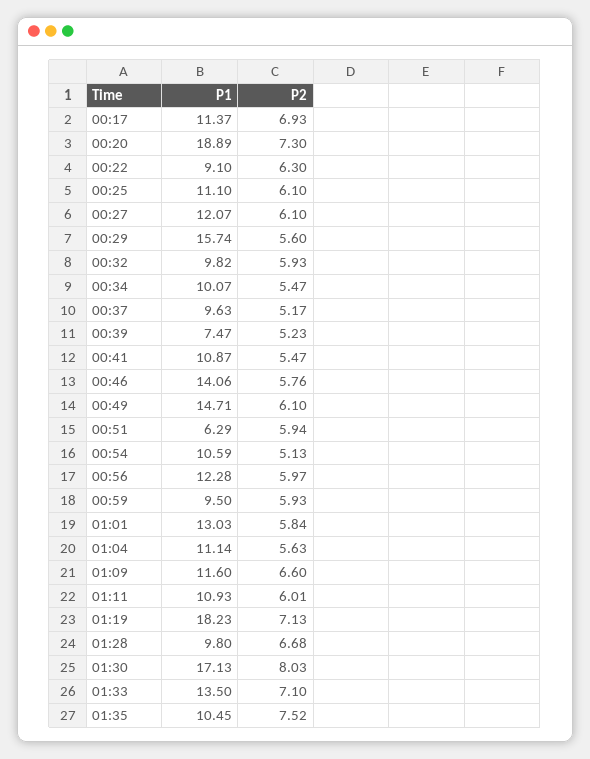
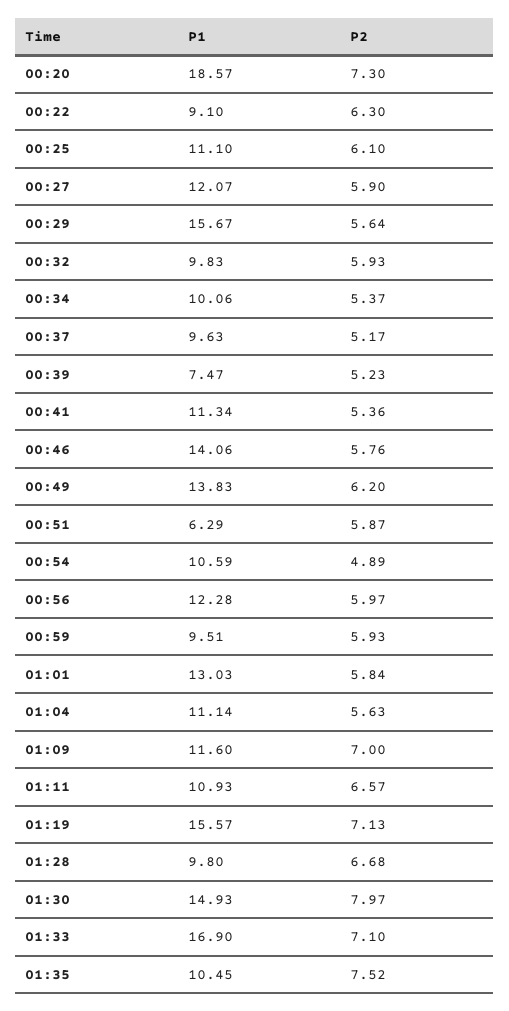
P1, 00:17: 11.37 -> none
P2, 00:17: 6.93 -> none
P1, 00:20: 18.89 -> 18.57
P2, 00:27: 6.1 -> 5.9
P1, 00:29: 15.74 -> 15.67
P2, 00:29: 5.6 -> 5.64
P1, 00:32: 9.82 -> 9.83
P1, 00:34: 10.07 -> 10.06
P2, 00:34: 5.47 -> 5.37
P1, 00:41: 10.87 -> 11.34
P2, 00:41: 5.47 -> 5.36
P1, 00:49: 14.71 -> 13.83
P2, 00:49: 6.1 -> 6.2
P2, 00:51: 5.94 -> 5.87
P2, 00:54: 5.13 -> 4.89
P1, 00:59: 9.5 -> 9.51
P2, 01:09: 6.6 -> 7
P2, 01:11: 6.01 -> 6.57
P1, 01:19: 18.23 -> 15.57
P1, 01:30: 17.13 -> 14.93
P2, 01:30: 8.03 -> 7.97
P1, 01:33: 13.5 -> 16.9

